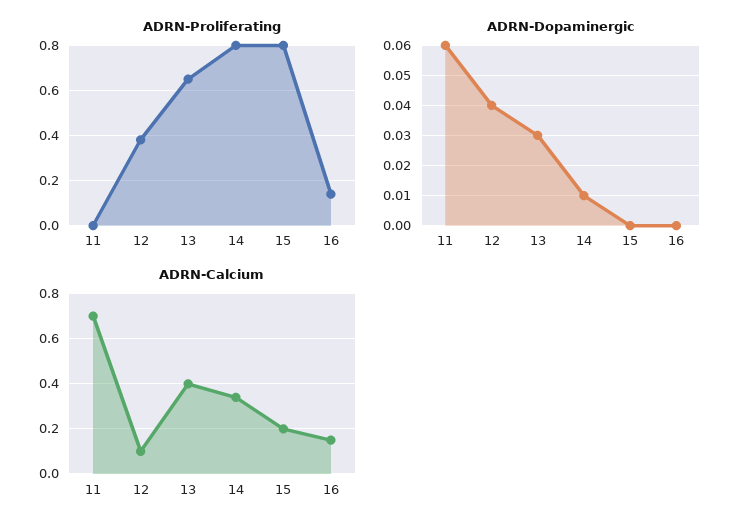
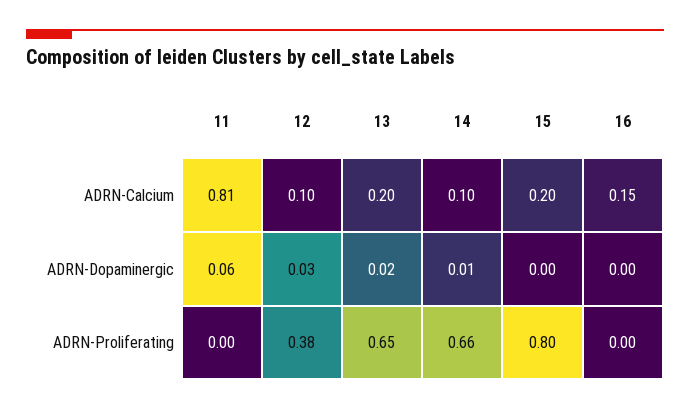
ADRN-Proliferating, 14: 0.8 -> 0.66
ADRN-Proliferating, 16: 0.15 -> 0
ADRN-Dopaminergic, 12: 0.04 -> 0.03
ADRN-Dopaminergic, 13: 0.03 -> 0.02
ADRN-Calcium, 11: 0.7 -> 0.81
ADRN-Calcium, 13: 0.4 -> 0.2
ADRN-Calcium, 14: 0.35 -> 0.1

